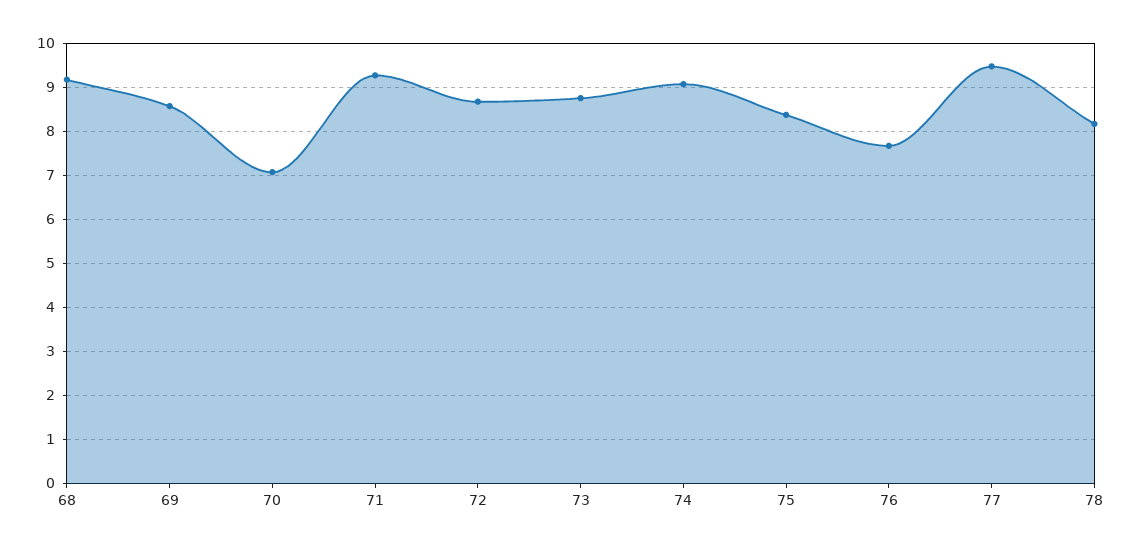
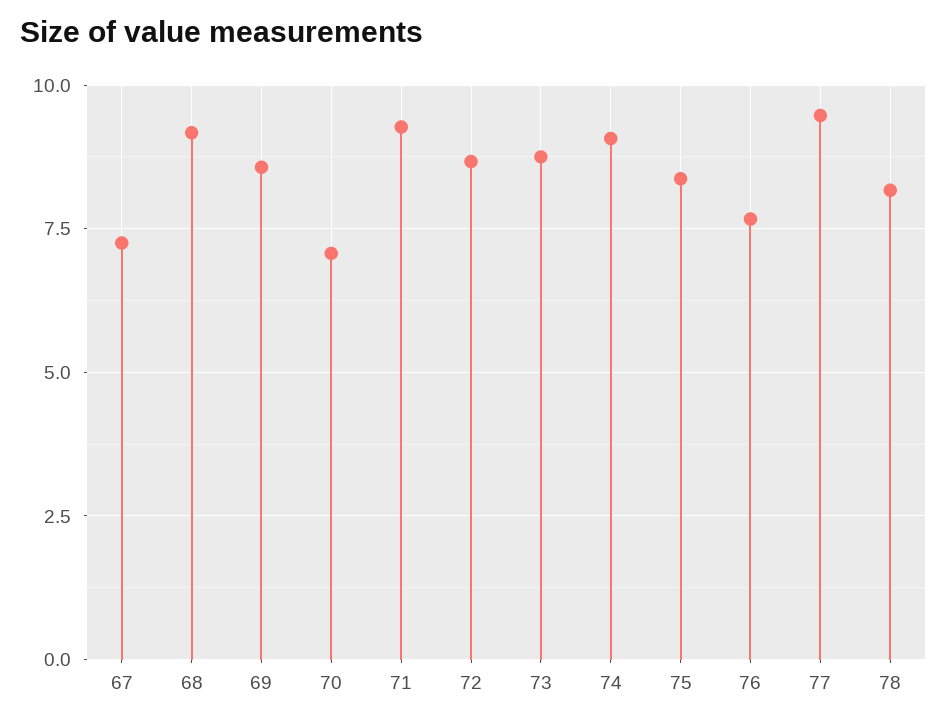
67: none -> 7.25

